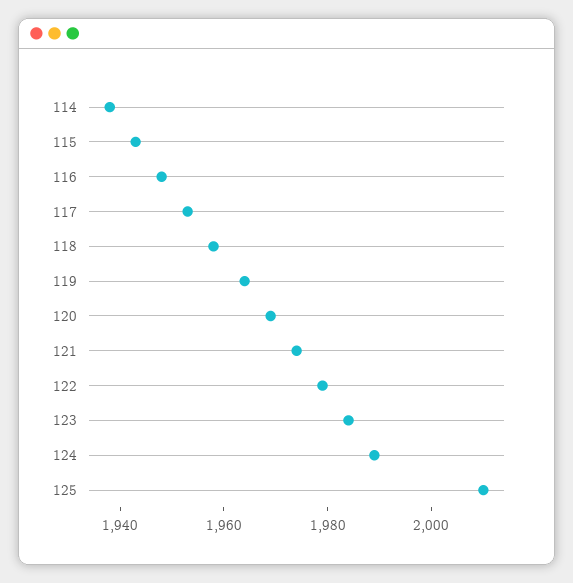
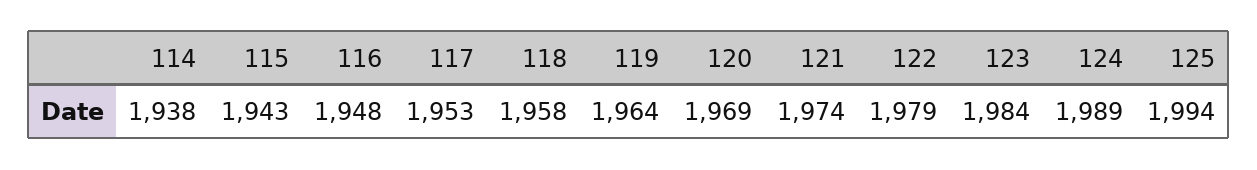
125: 2010 -> 1994

